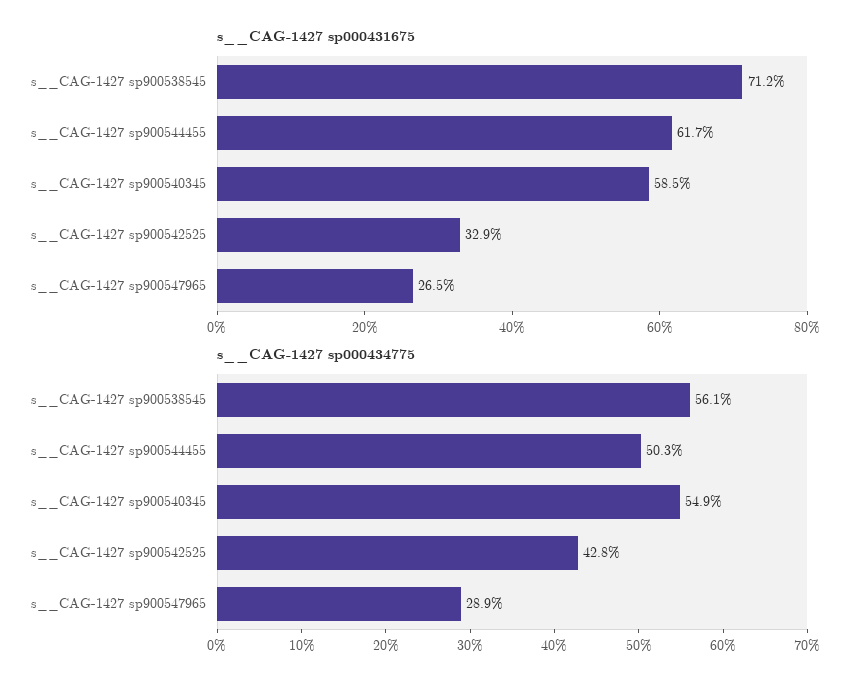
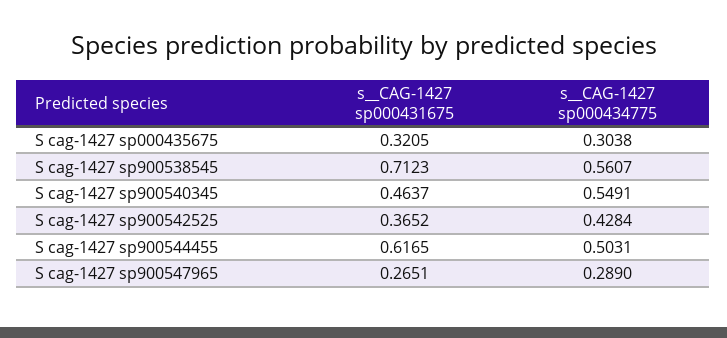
s__CAG-1427 sp000431675, s__CAG-1427 sp900540345: 0.585 -> 0.4637
s__CAG-1427 sp000431675, s__CAG-1427 sp900542525: 0.329 -> 0.3652
s__CAG-1427 sp000431675, S  cag-1427 sp000435675: none -> 0.3205
s__CAG-1427 sp000434775, S  cag-1427 sp000435675: none -> 0.3038

